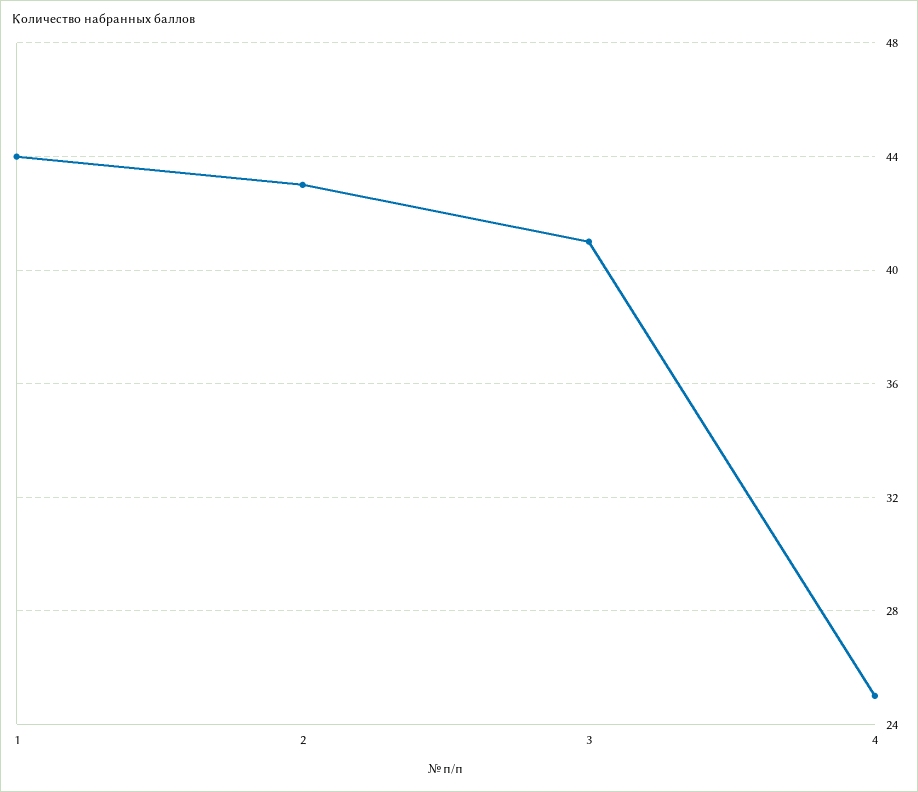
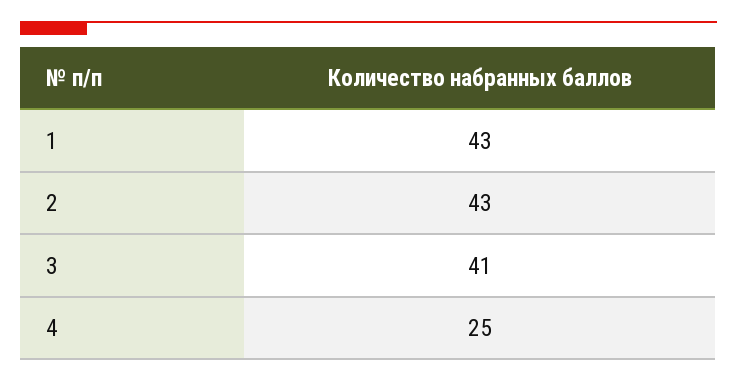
1: 44 -> 43

